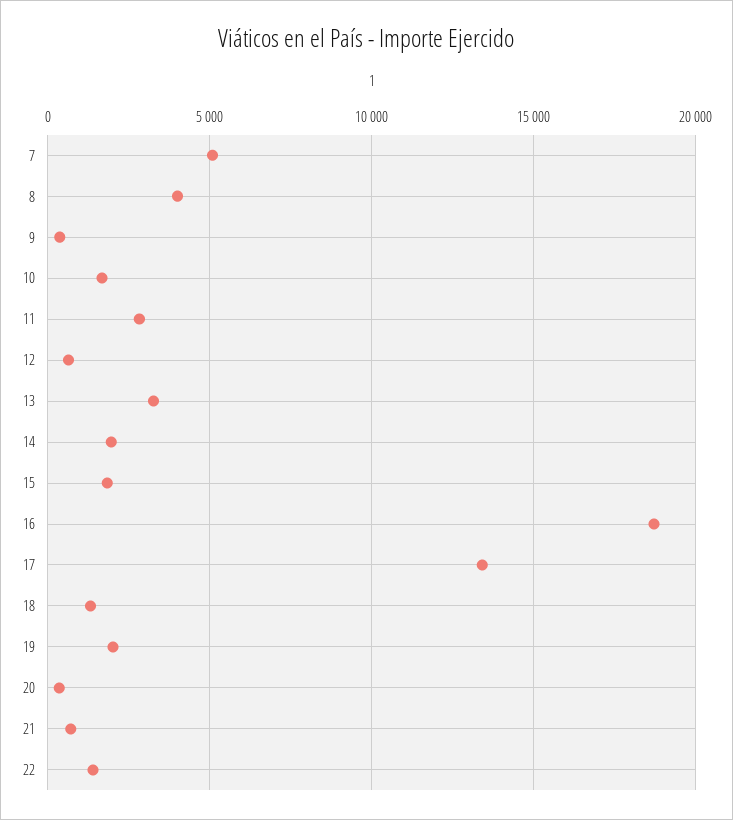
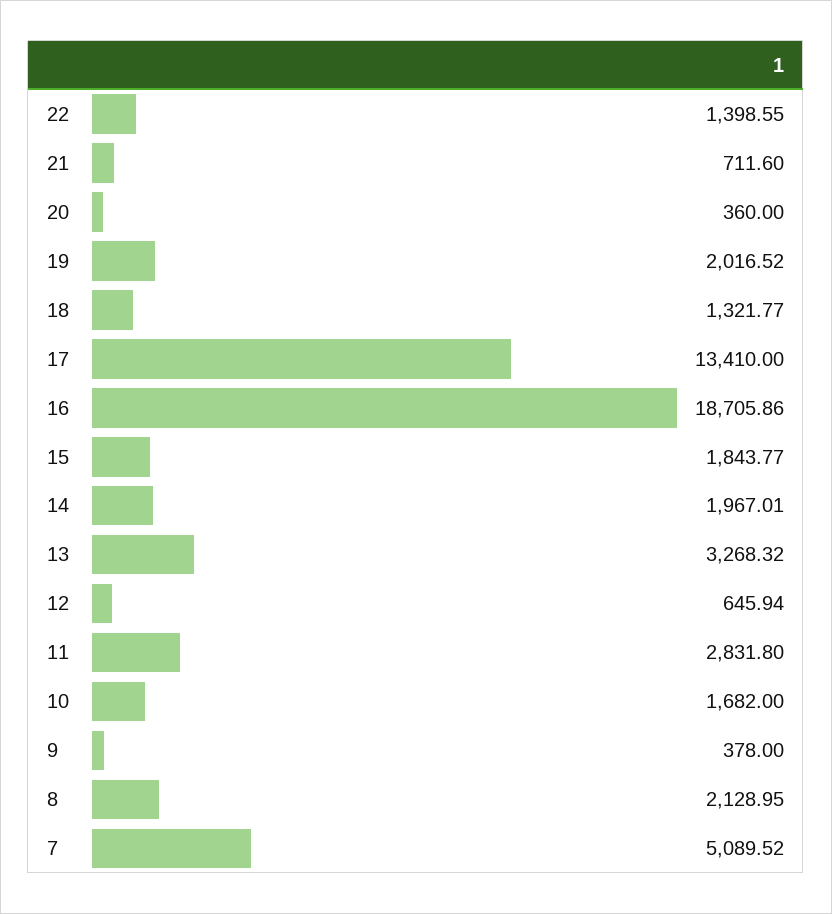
8: 4000 -> 2128.95

